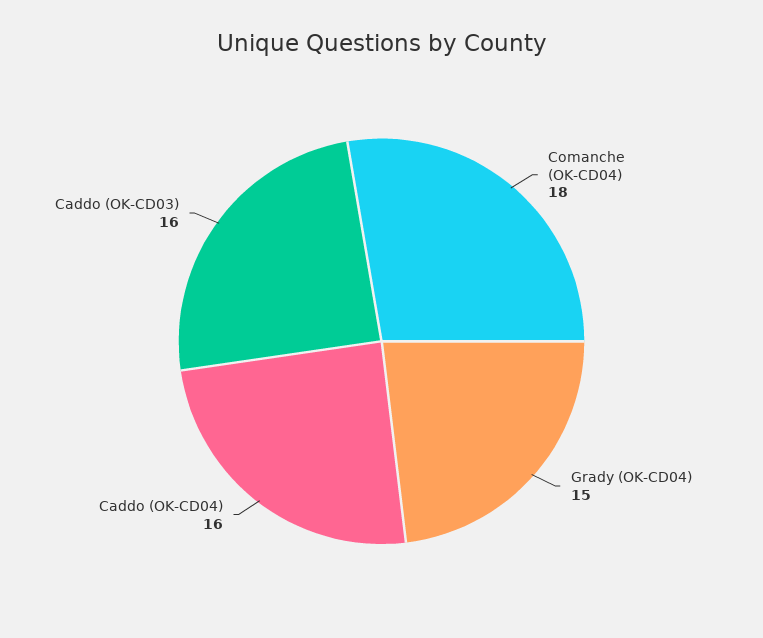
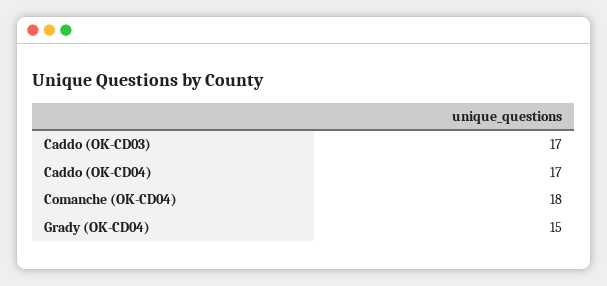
Caddo (OK-CD04): 16 -> 17
Caddo (OK-CD03): 16 -> 17

